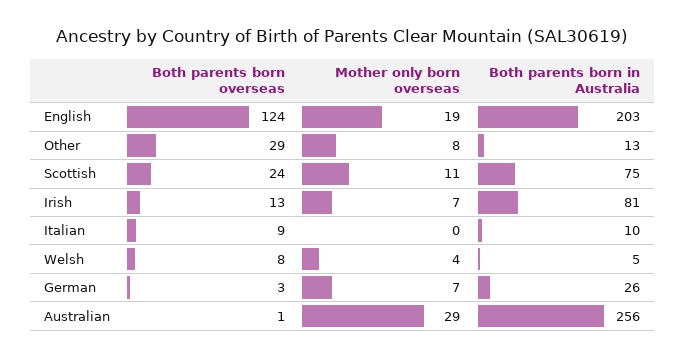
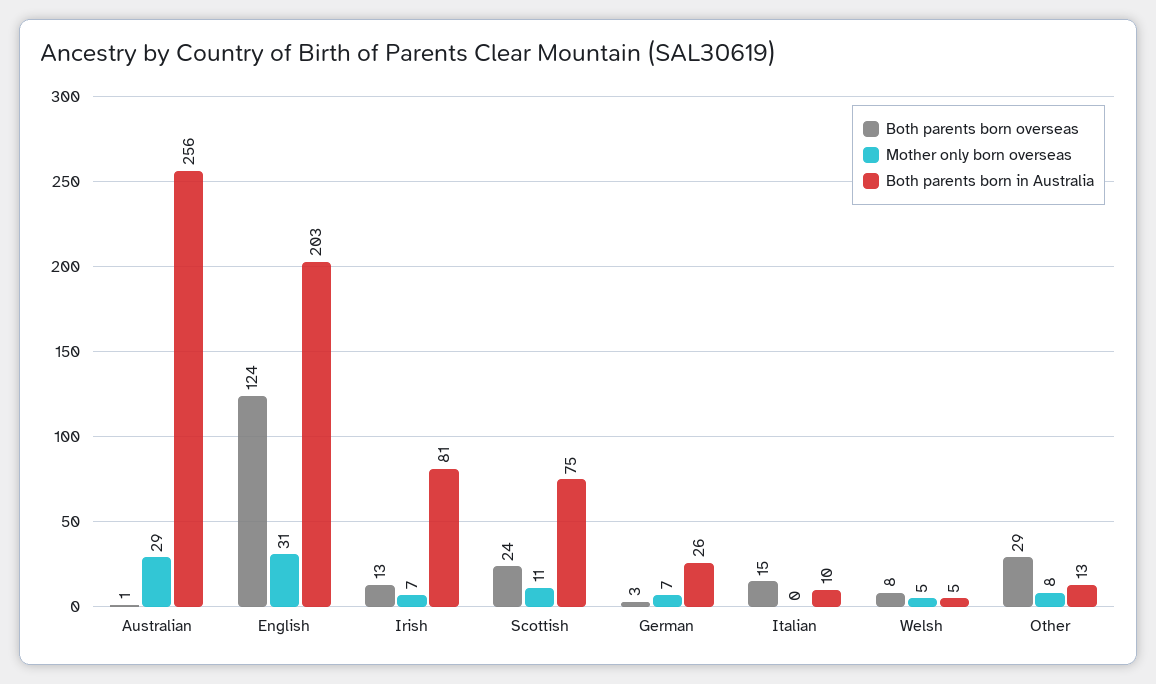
Mother only born overseas, English: 19 -> 31
Both parents born overseas, Italian: 9 -> 15
Mother only born overseas, Welsh: 4 -> 5

